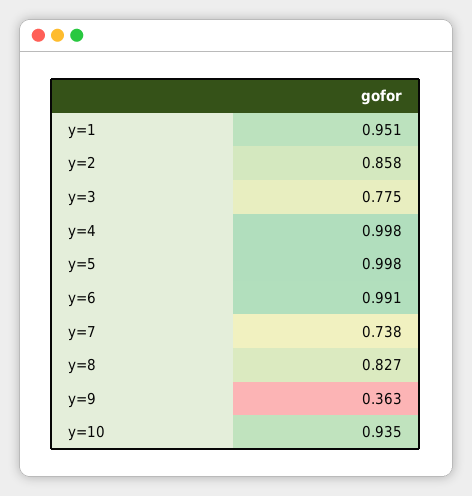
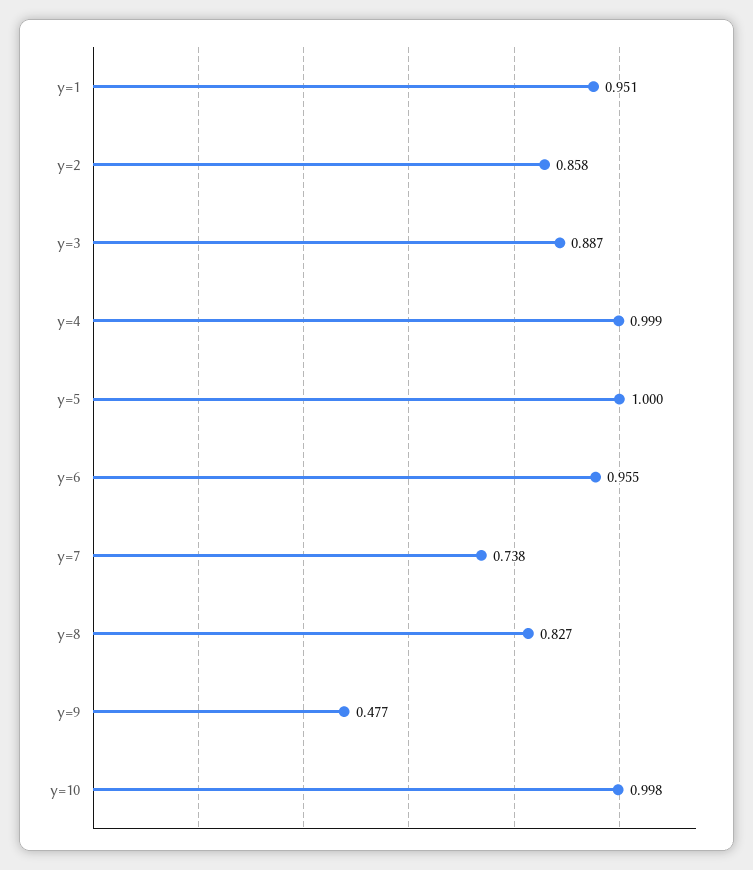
y=3: 0.775 -> 0.887
y=4: 0.998 -> 0.999
y=5: 0.998 -> 1
y=6: 0.991 -> 0.955
y=9: 0.363 -> 0.477
y=10: 0.935 -> 0.998

